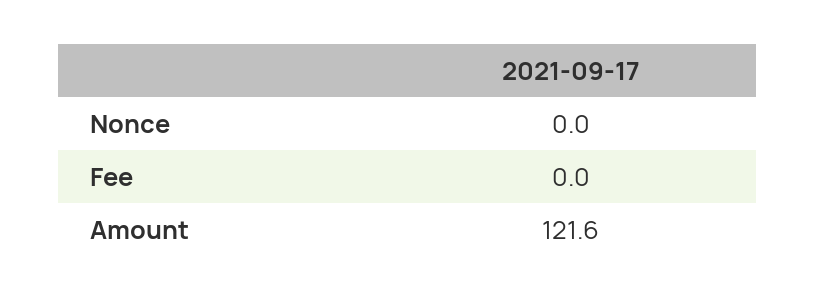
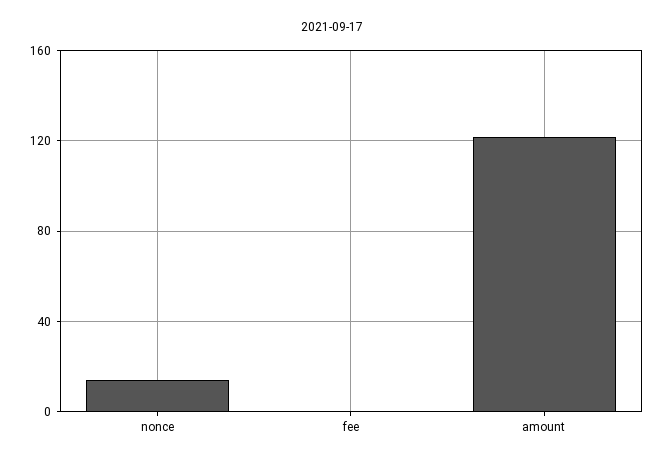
Nonce: 0 -> 15

